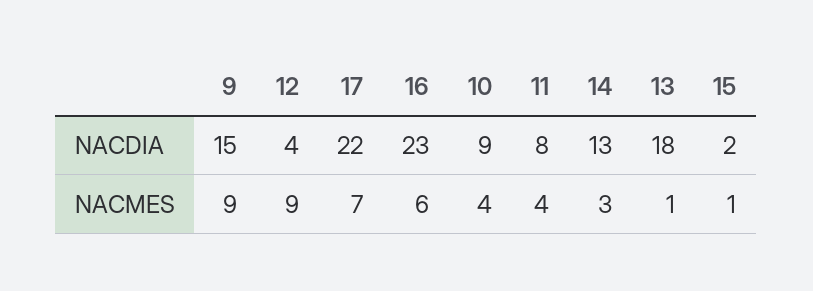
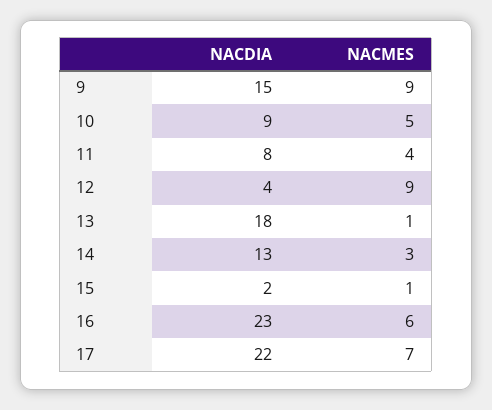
10, NACMES: 4 -> 5

